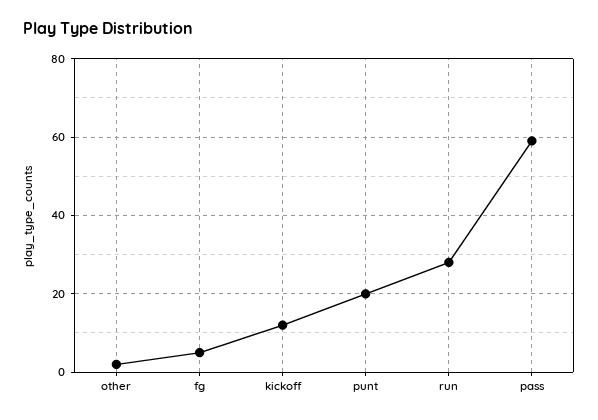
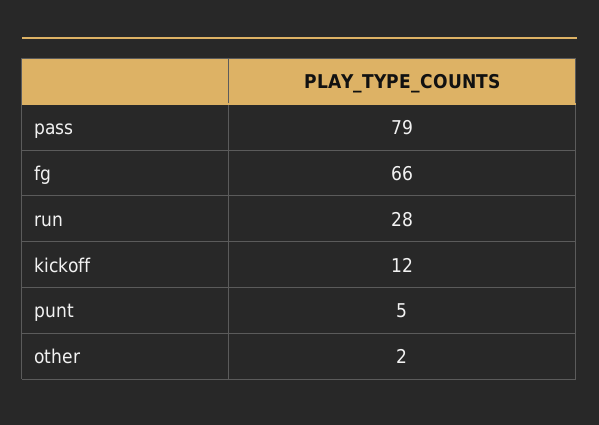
fg: 5 -> 66
punt: 20 -> 5
pass: 60 -> 79

